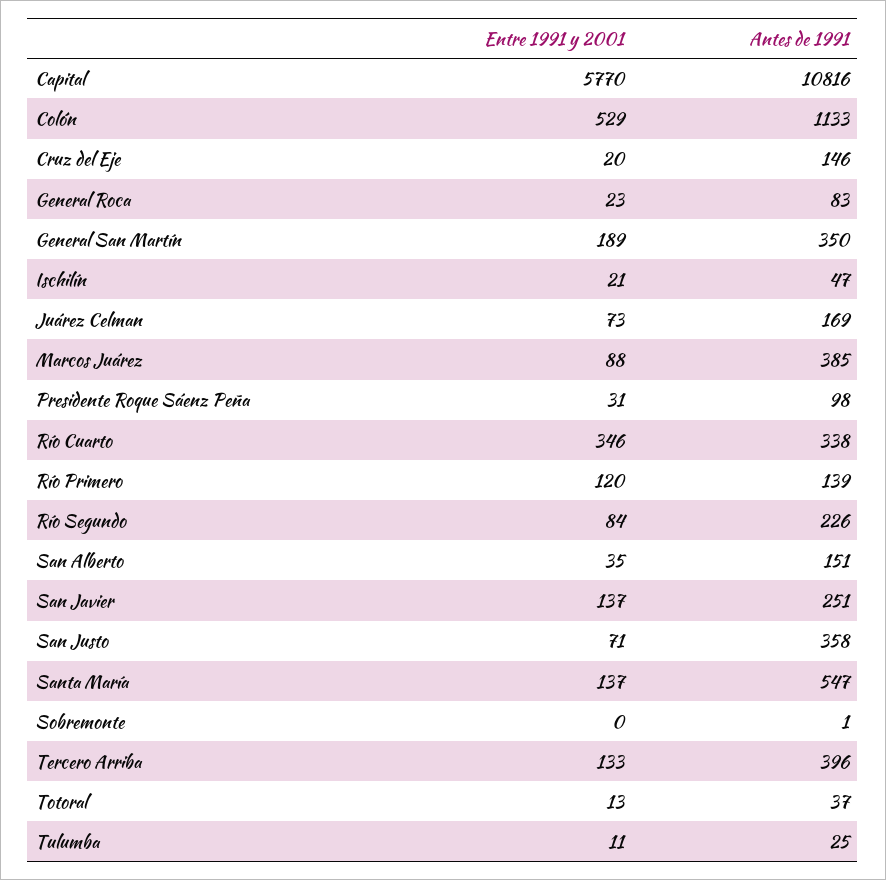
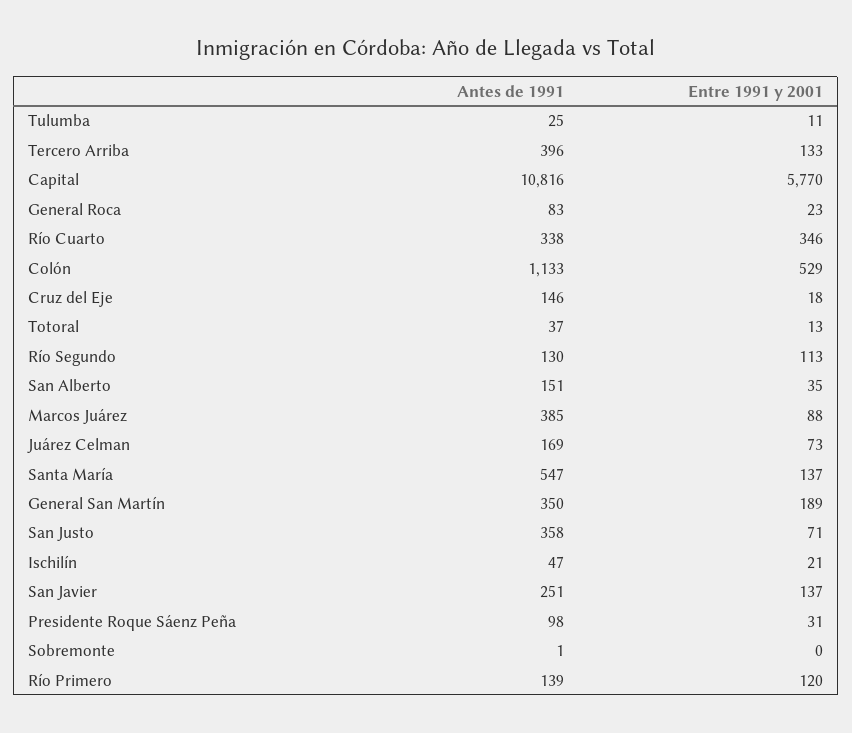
Entre 1991 y 2001, Cruz del Eje: 20 -> 18
Entre 1991 y 2001, Río Segundo: 84 -> 113
Antes de 1991, Río Segundo: 226 -> 130

